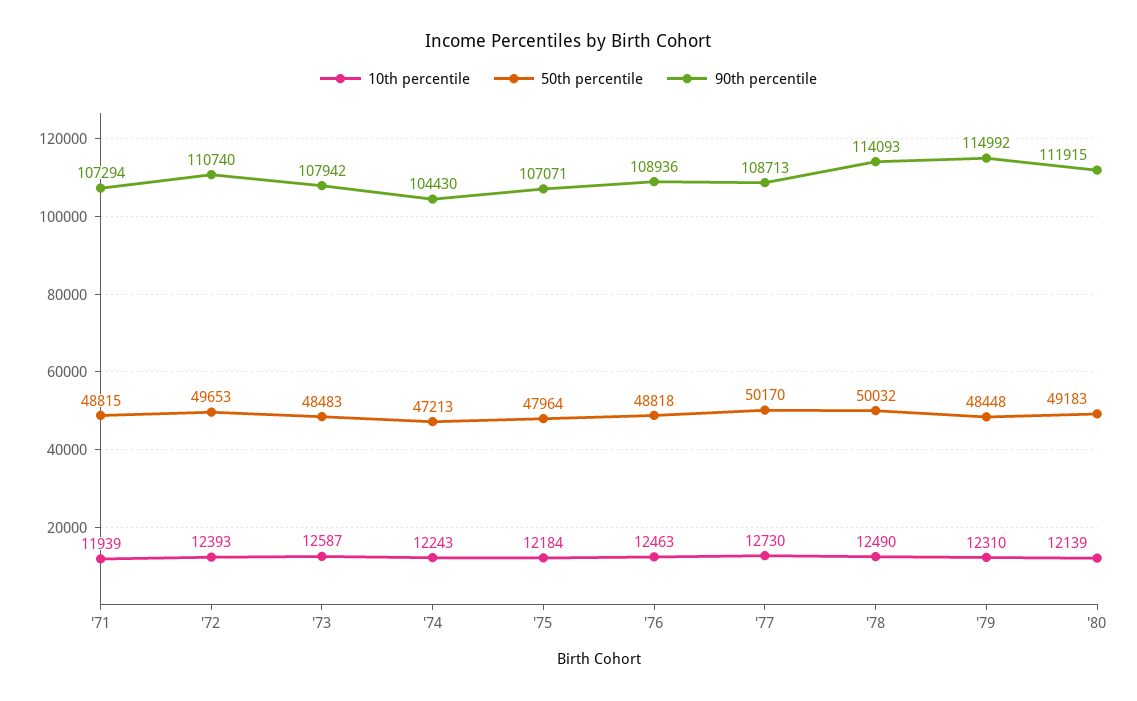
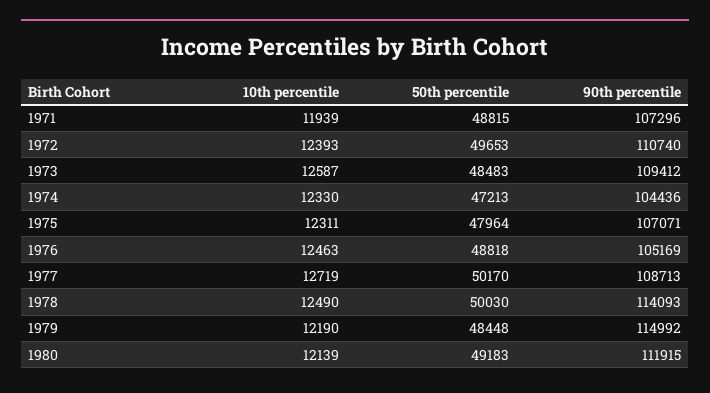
90th percentile, '71: 107294 -> 107296
90th percentile, '73: 107942 -> 109412
10th percentile, '74: 12243 -> 12330
90th percentile, '74: 104430 -> 104436
10th percentile, '75: 12184 -> 12311
90th percentile, '76: 108936 -> 105169
10th percentile, '77: 12730 -> 12719
50th percentile, '78: 50032 -> 50030
10th percentile, '79: 12310 -> 12190

